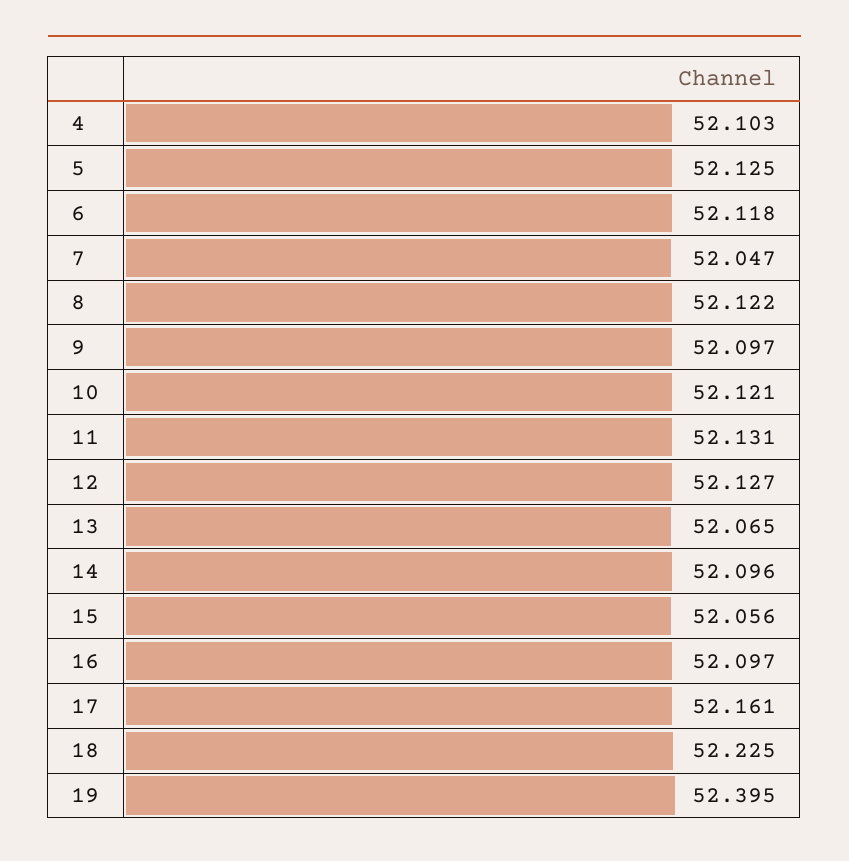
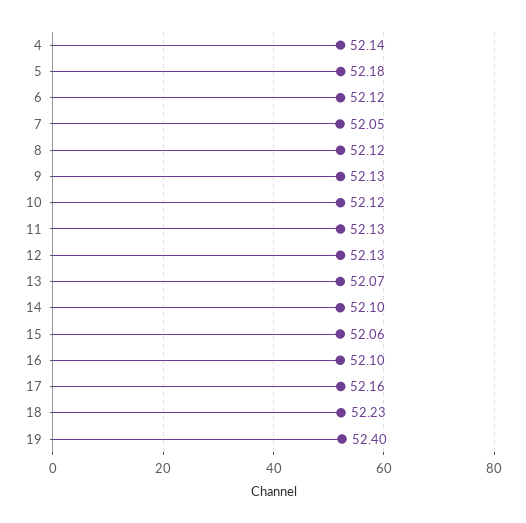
4: 52.103 -> 52.14
5: 52.125 -> 52.18
9: 52.097 -> 52.13

